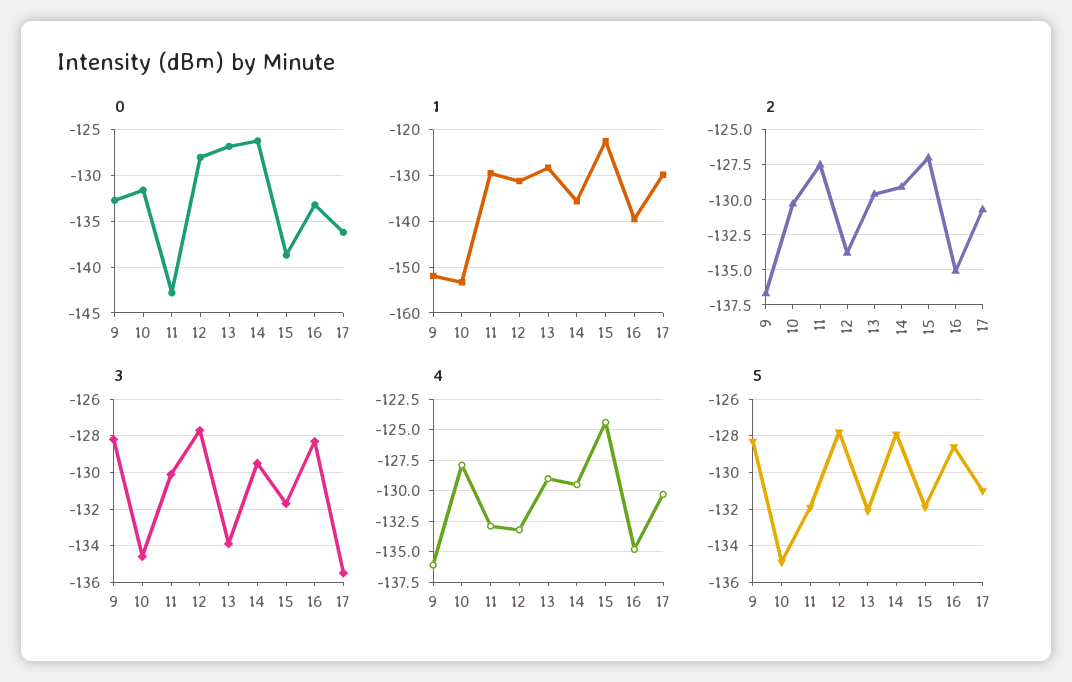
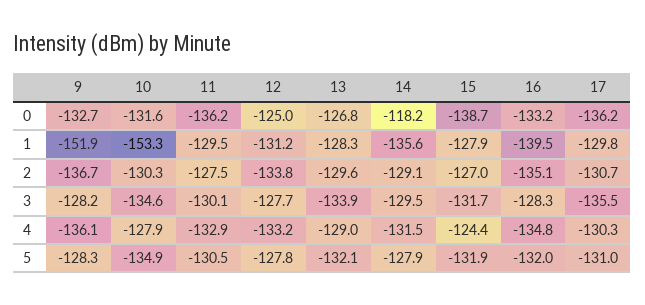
0, 11: -143 -> -136.2
0, 12: -128 -> -125
0, 14: -126 -> -118.2
1, 15: -122 -> -127.9
4, 14: -129.5 -> -131.5
5, 11: -132 -> -130.5
5, 16: -128.5 -> -132

